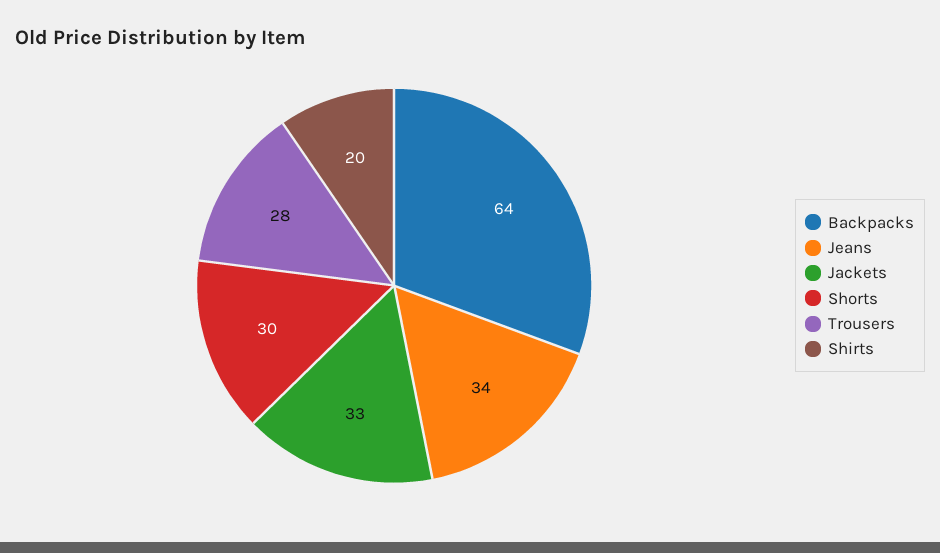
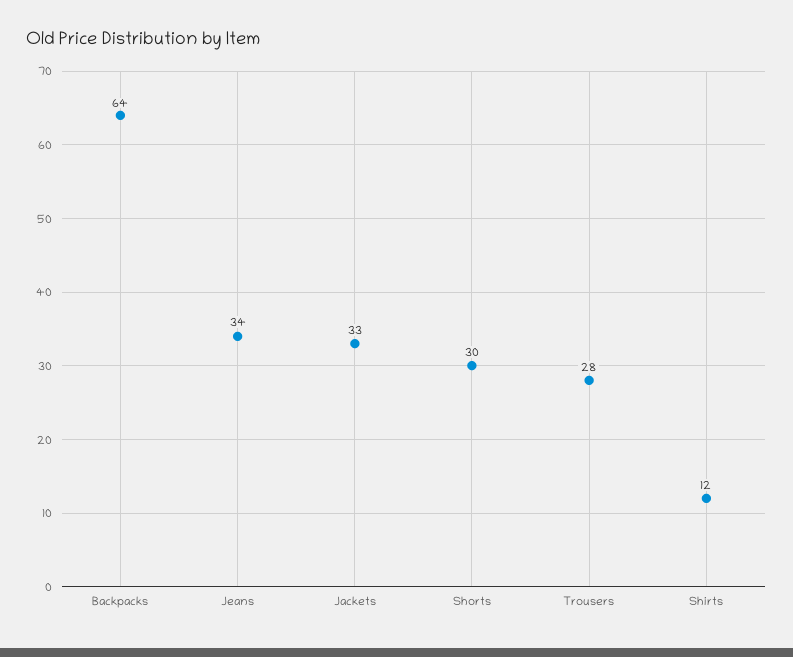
Shirts: 20 -> 12

